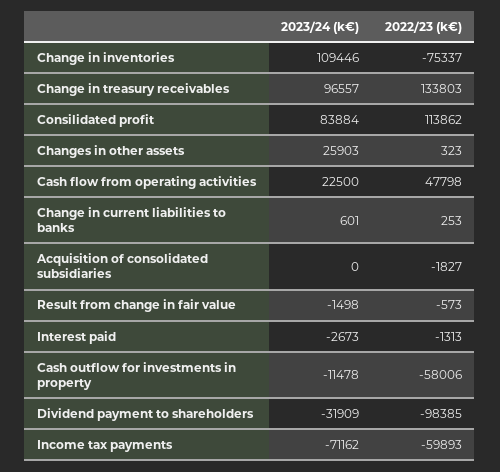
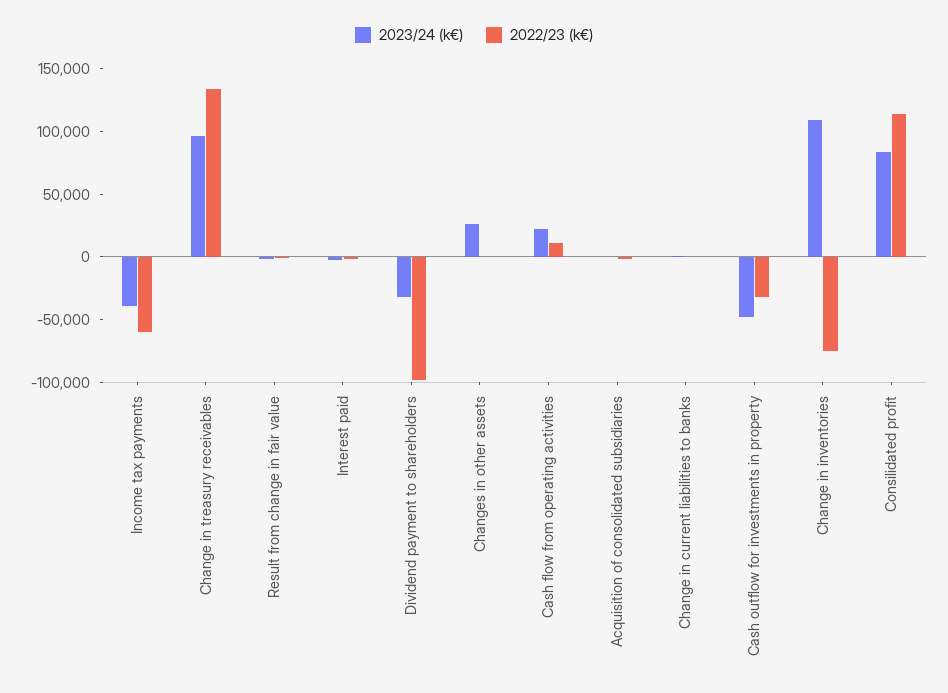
2022/23 (k€), Cash flow from operating activities: 47798 -> 10000
2023/24 (k€), Cash outflow for investments in property: -11478 -> -50000
2022/23 (k€), Cash outflow for investments in property: -58006 -> -30000
2023/24 (k€), Income tax payments: -71162 -> -40000

